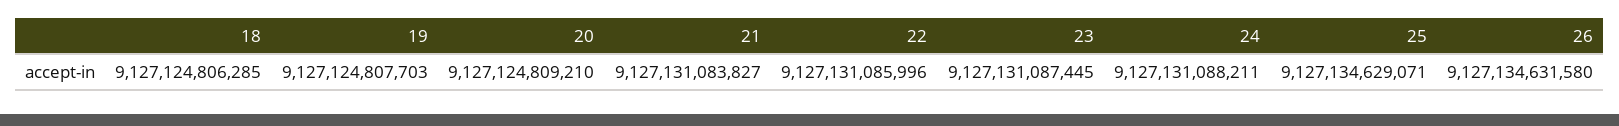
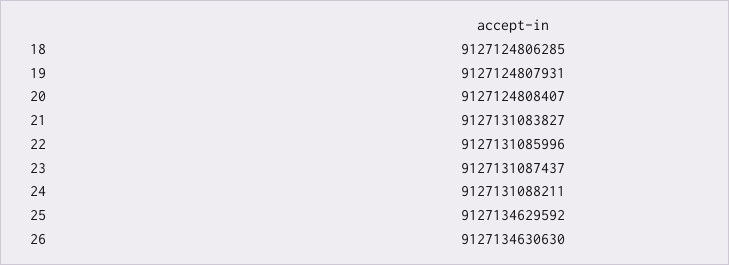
19: 9127124807703 -> 9127124807931
20: 9127124809210 -> 9127124808407
23: 9127131087445 -> 9127131087437
25: 9127134629071 -> 9127134629592
26: 9127134631580 -> 9127134630630

